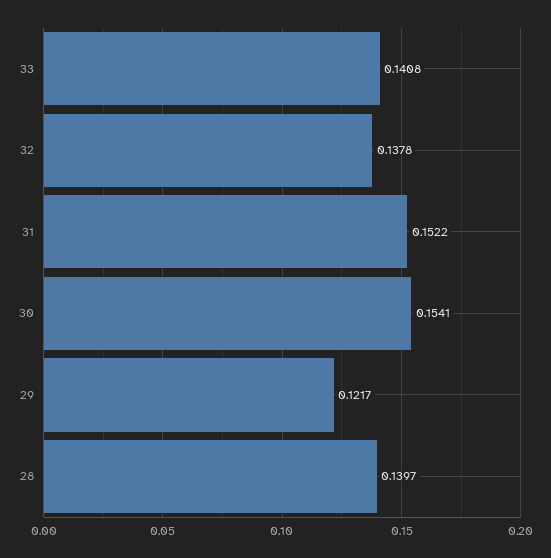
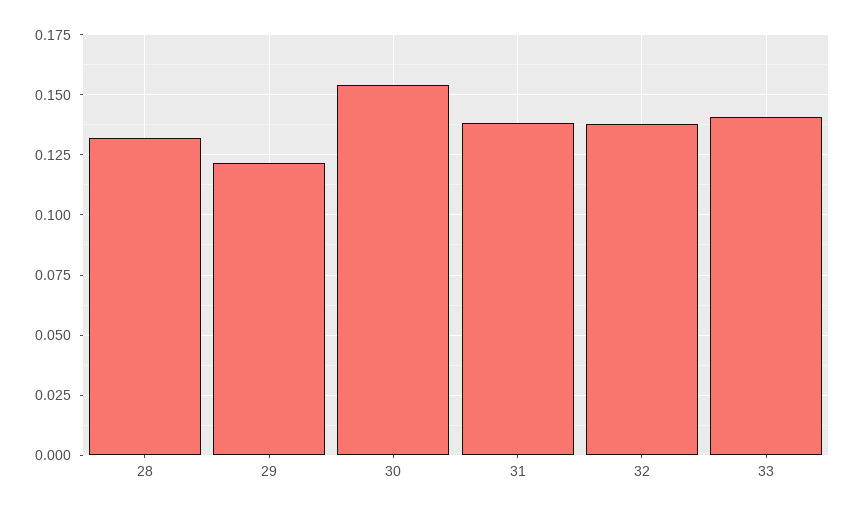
31: 0.1522 -> 0.1375
28: 0.1397 -> 0.1325

